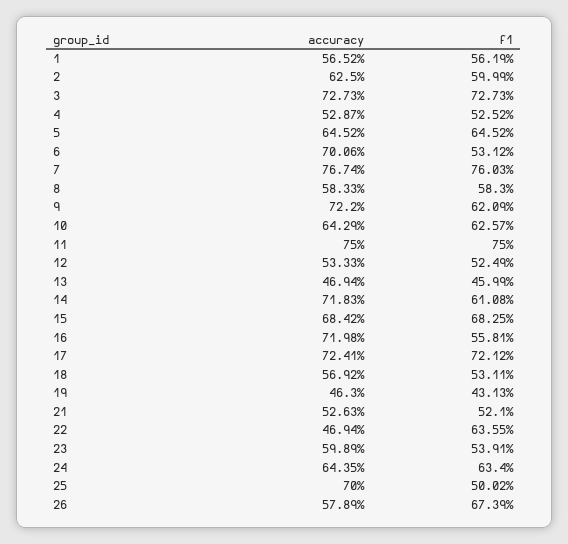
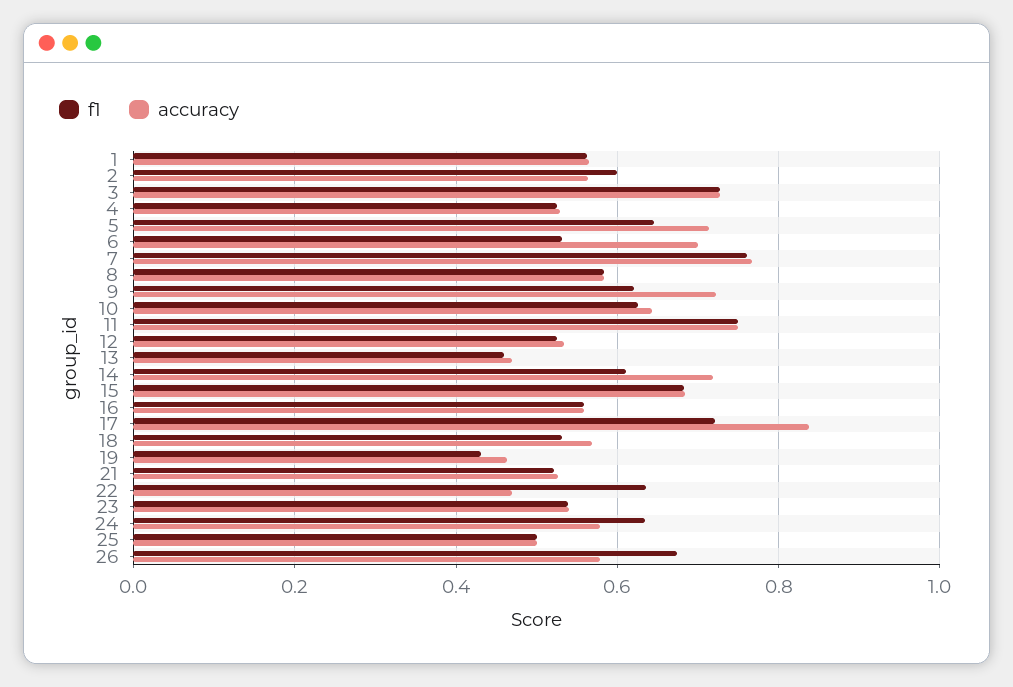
accuracy, 2: 0.625 -> 0.56
accuracy, 5: 0.6452 -> 0.72
accuracy, 16: 0.7198 -> 0.56
accuracy, 17: 0.7241 -> 0.84
accuracy, 23: 0.5989 -> 0.54
accuracy, 24: 0.6435 -> 0.58
accuracy, 25: 0.7 -> 0.5

